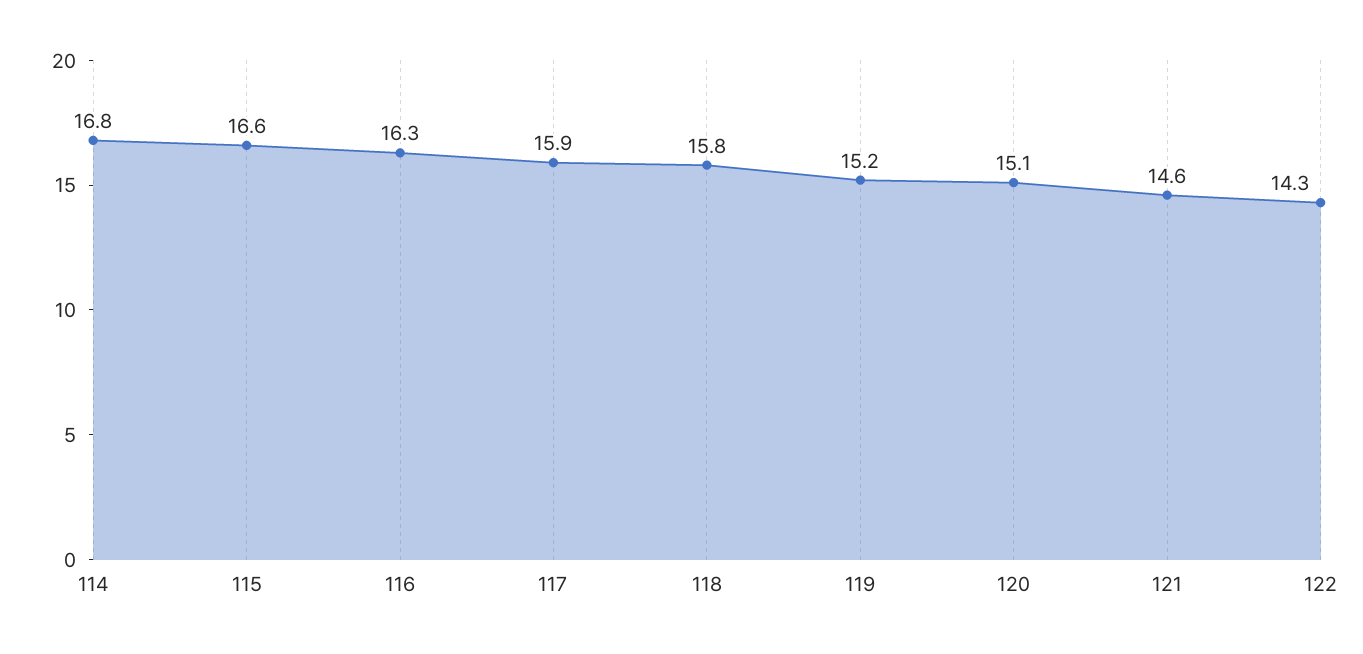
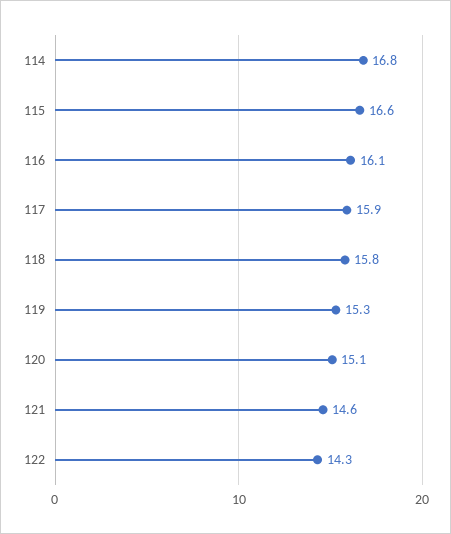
116: 16.3 -> 16.1
119: 15.2 -> 15.3

